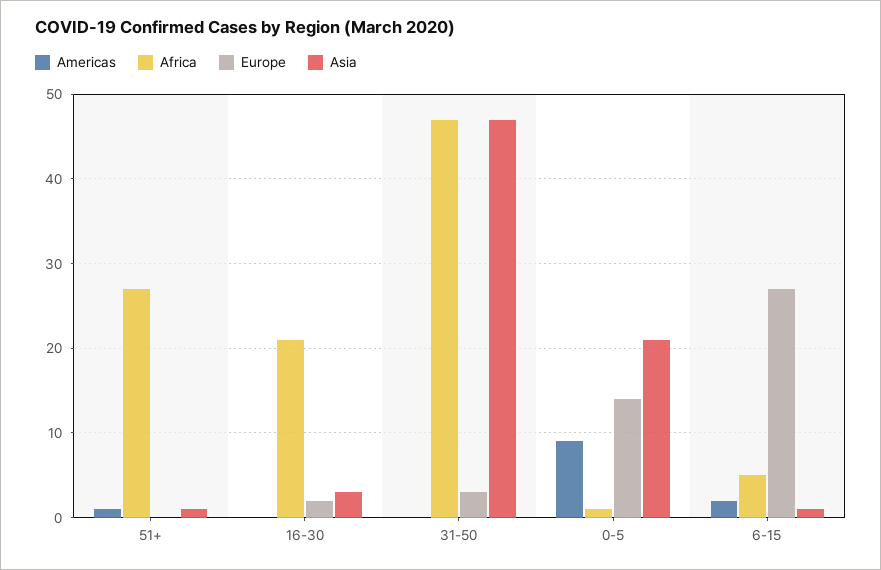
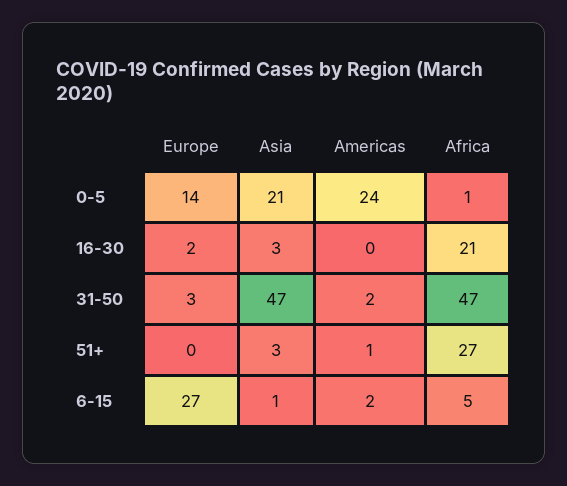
Asia, 51+: 1 -> 3
Americas, 31-50: 0 -> 2
Americas, 0-5: 9 -> 24

